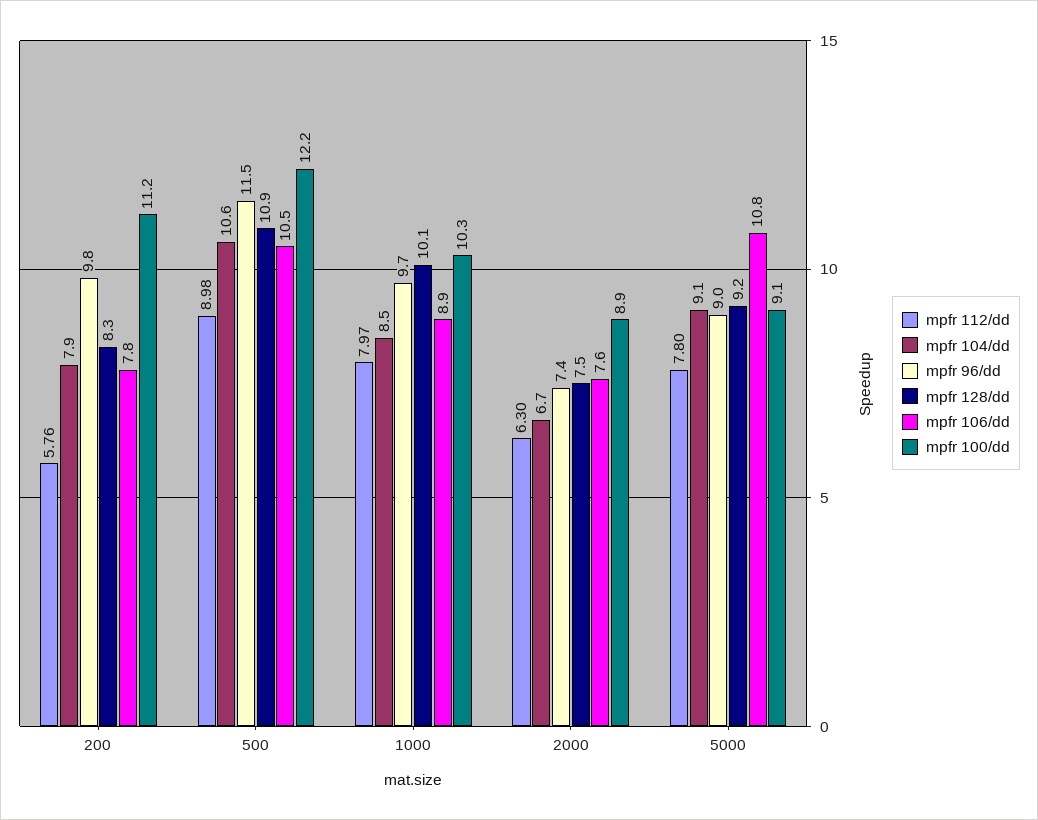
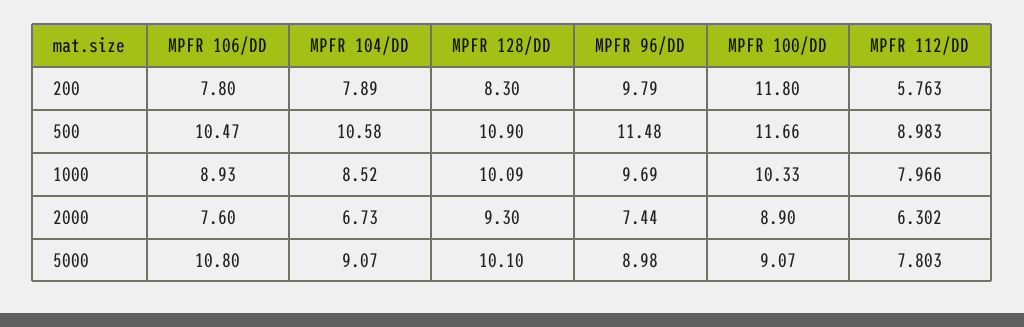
mpfr 100/dd, 200: 11.2 -> 11.8
mpfr 100/dd, 500: 12.2 -> 11.66
mpfr 128/dd, 2000: 7.5 -> 9.3
mpfr 128/dd, 5000: 9.2 -> 10.1

